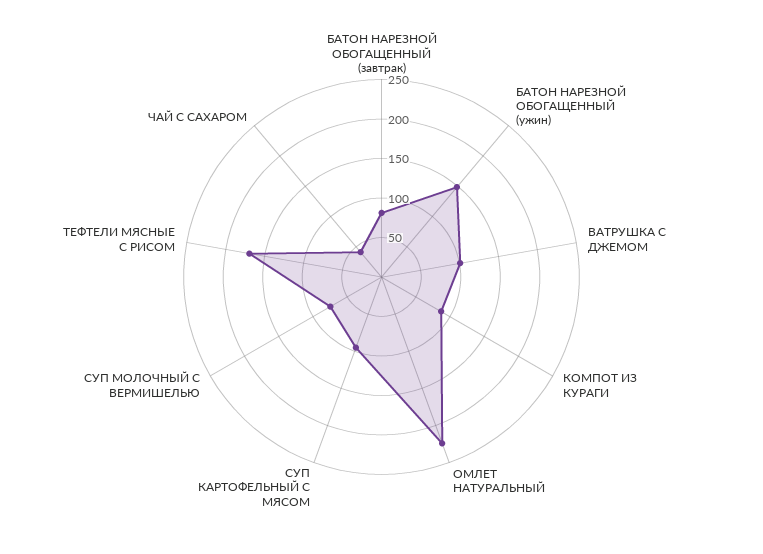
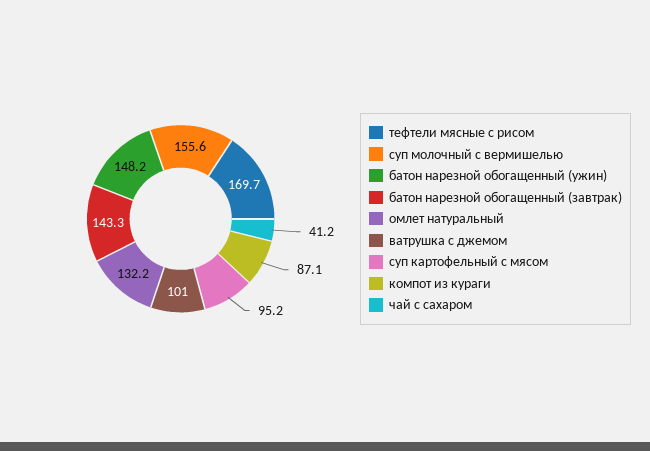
БАТОН НАРЕЗНОЙ ОБОГАЩЕННЫЙ (завтрак): 75 -> 143.3
ОМЛЕТ НАТУРАЛЬНЫЙ: 225 -> 132.2
СУП МОЛОЧНЫЙ С ВЕРМИШЕЛЬЮ: 75 -> 155.6

